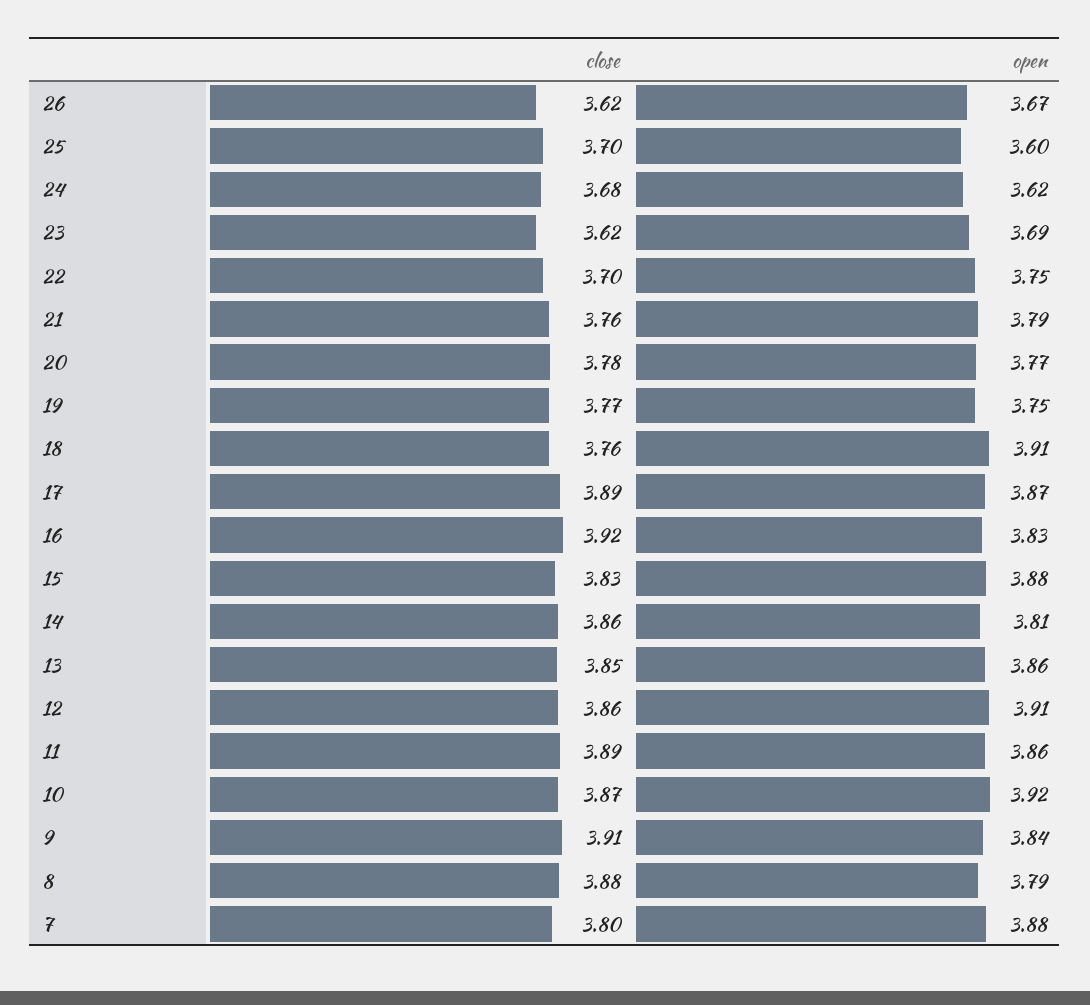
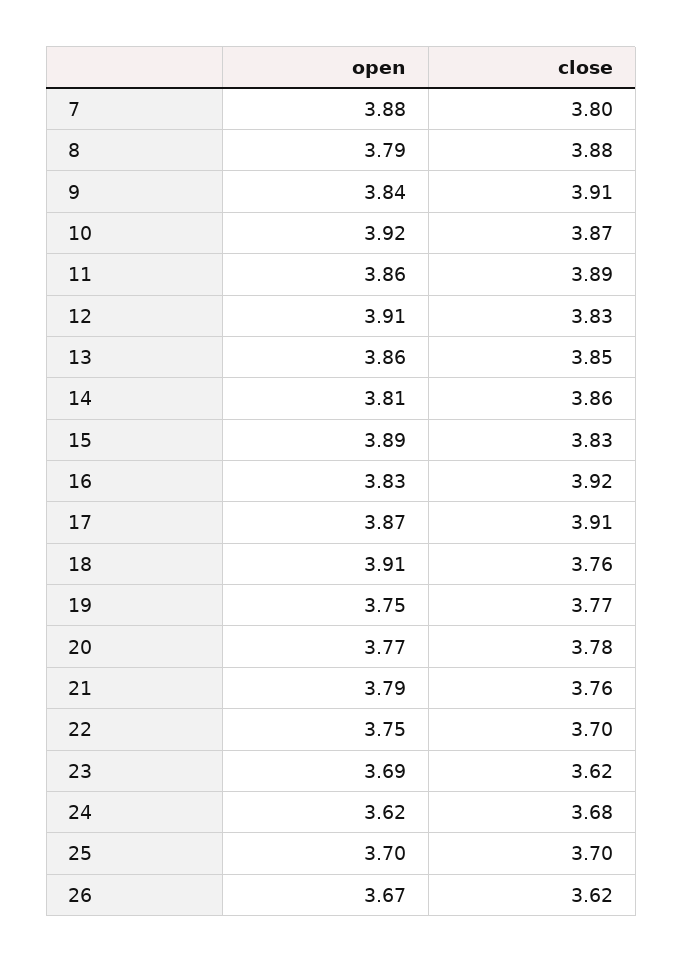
open, 25: 3.6 -> 3.7
close, 17: 3.89 -> 3.91
open, 15: 3.88 -> 3.89
close, 12: 3.86 -> 3.83

